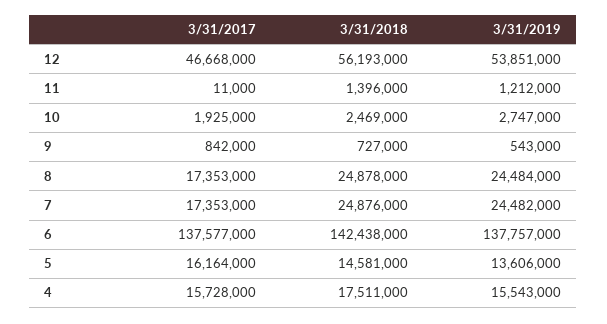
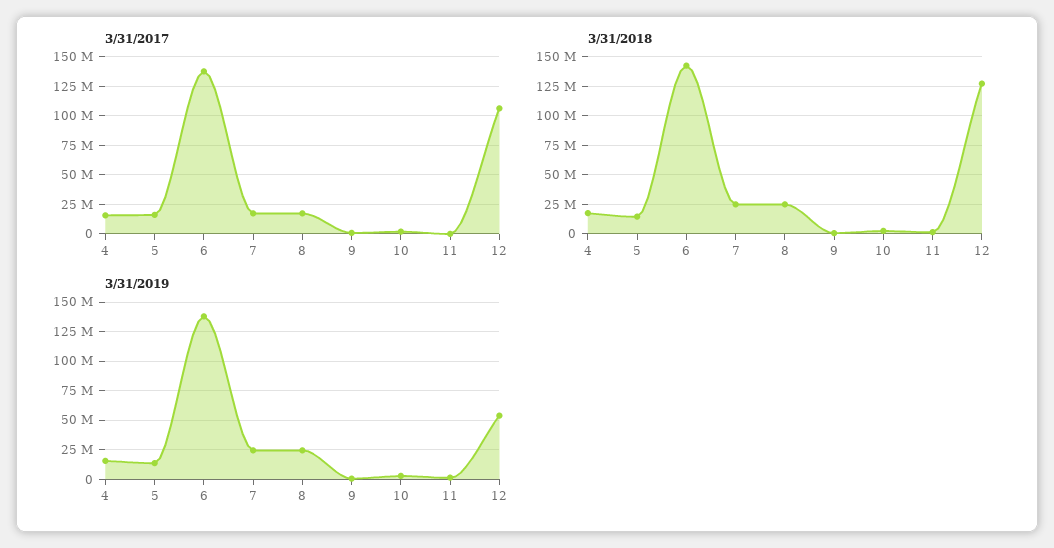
3/31/2017, 12: 46668000 -> 100000000
3/31/2018, 12: 56193000 -> 125000000

